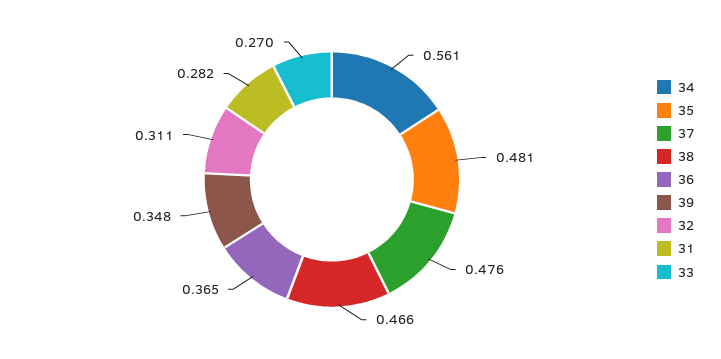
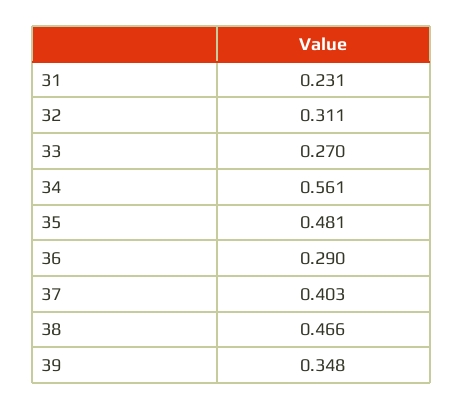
37: 0.476 -> 0.403
36: 0.365 -> 0.29
31: 0.282 -> 0.231

